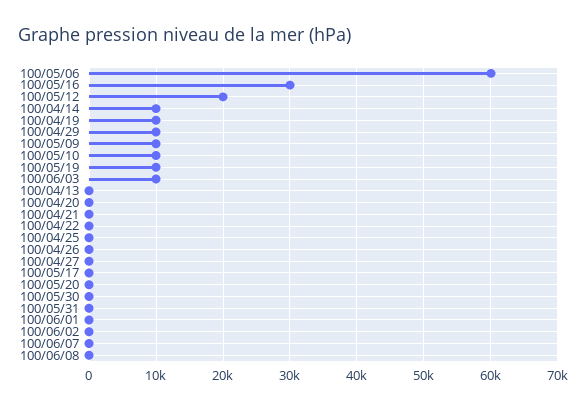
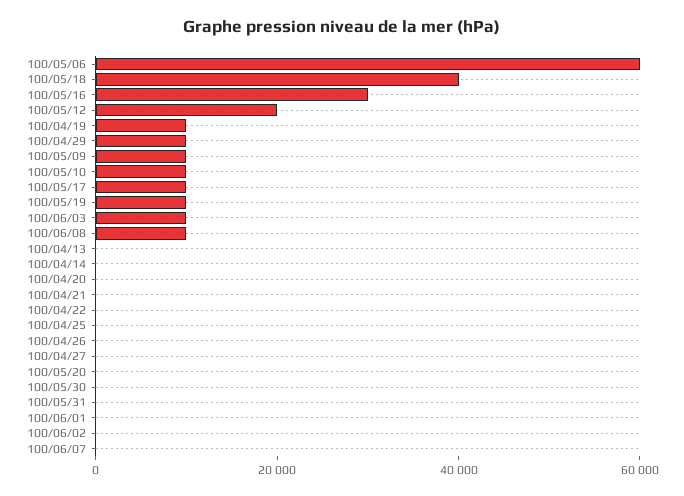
100/04/14: 10000 -> 0
100/05/17: 0 -> 10000
100/06/08: 0 -> 10000
100/05/18: none -> 40000

